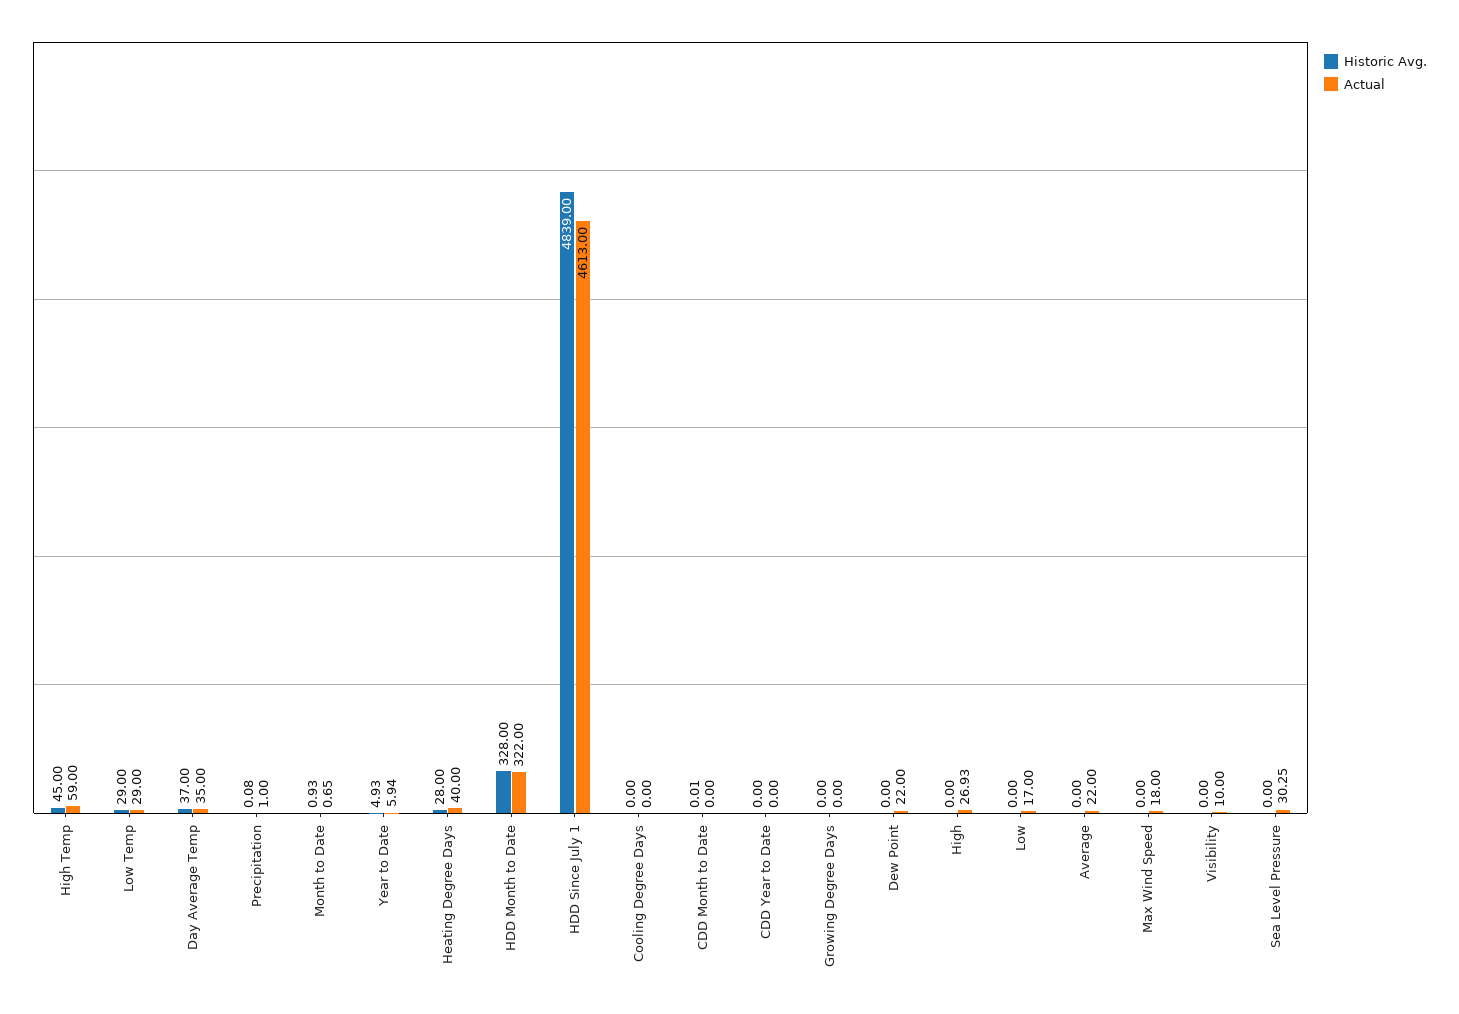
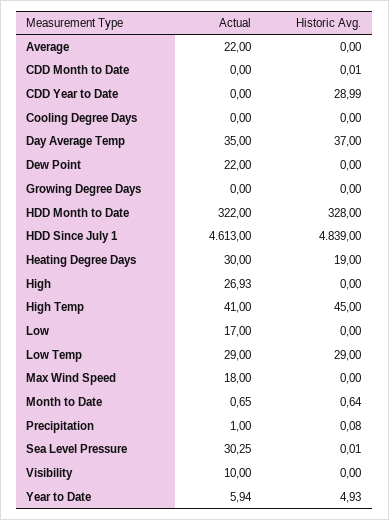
Actual, High Temp: 59 -> 41
Historic Avg., Month to Date: 0.93 -> 0.64
Historic Avg., Heating Degree Days: 28 -> 19
Actual, Heating Degree Days: 40 -> 30
Historic Avg., CDD Year to Date: 0 -> 28.99
Historic Avg., Sea Level Pressure: 0 -> 0.01

